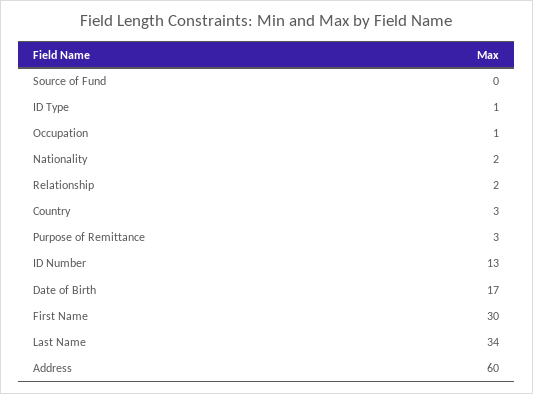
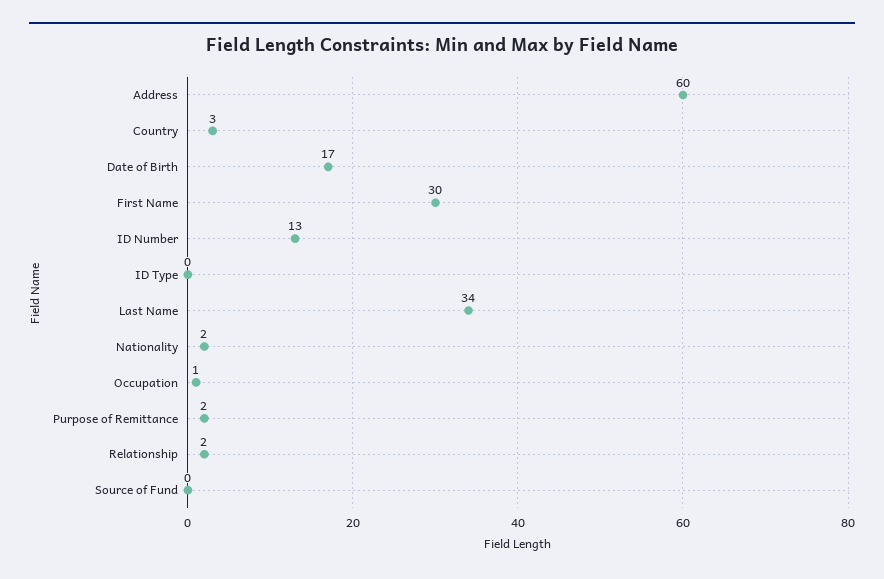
ID Type: 1 -> 0
Purpose of Remittance: 3 -> 2

